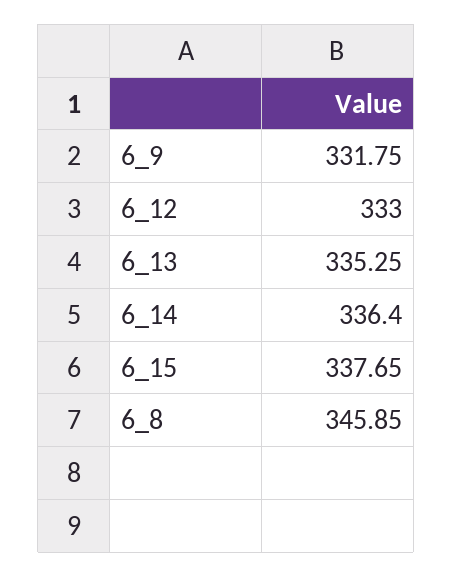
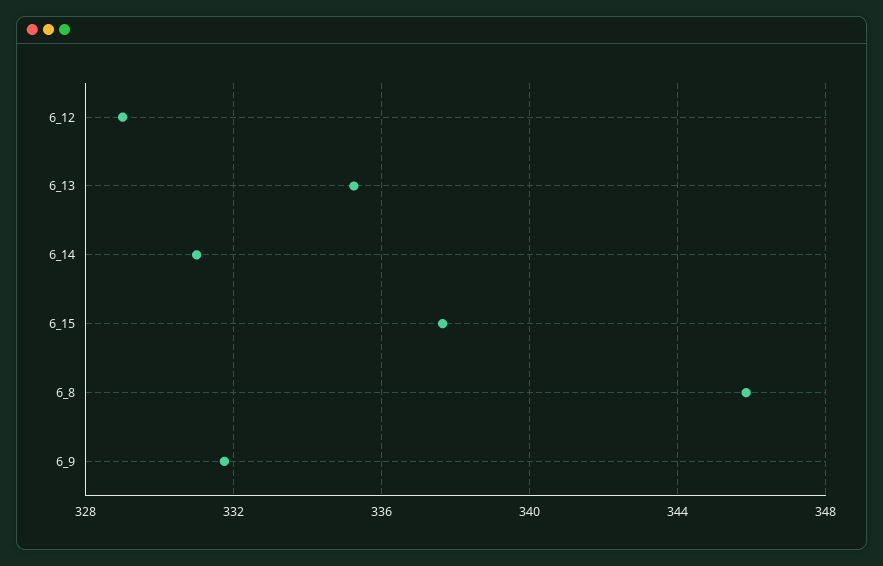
6_12: 333 -> 329
6_14: 336.4 -> 331

